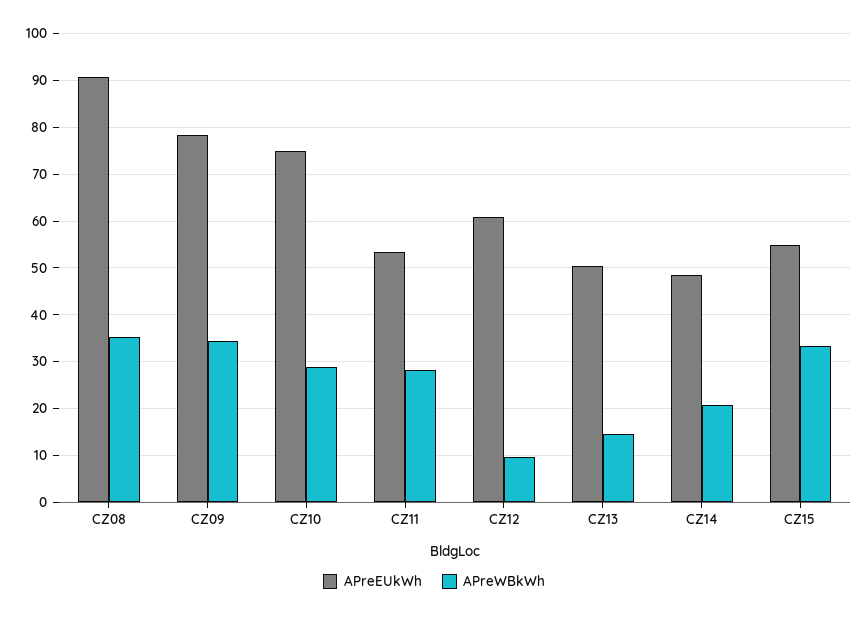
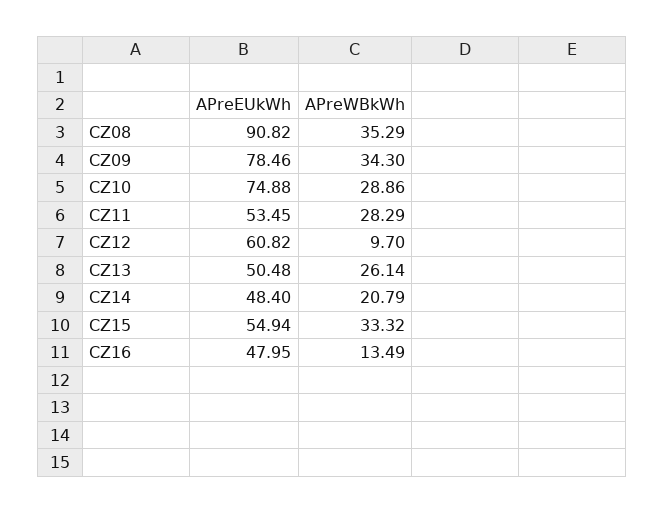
APreWBkWh, CZ13: 14 -> 26.14
APreEUkWh, CZ16: none -> 47.95
APreWBkWh, CZ16: none -> 13.49

